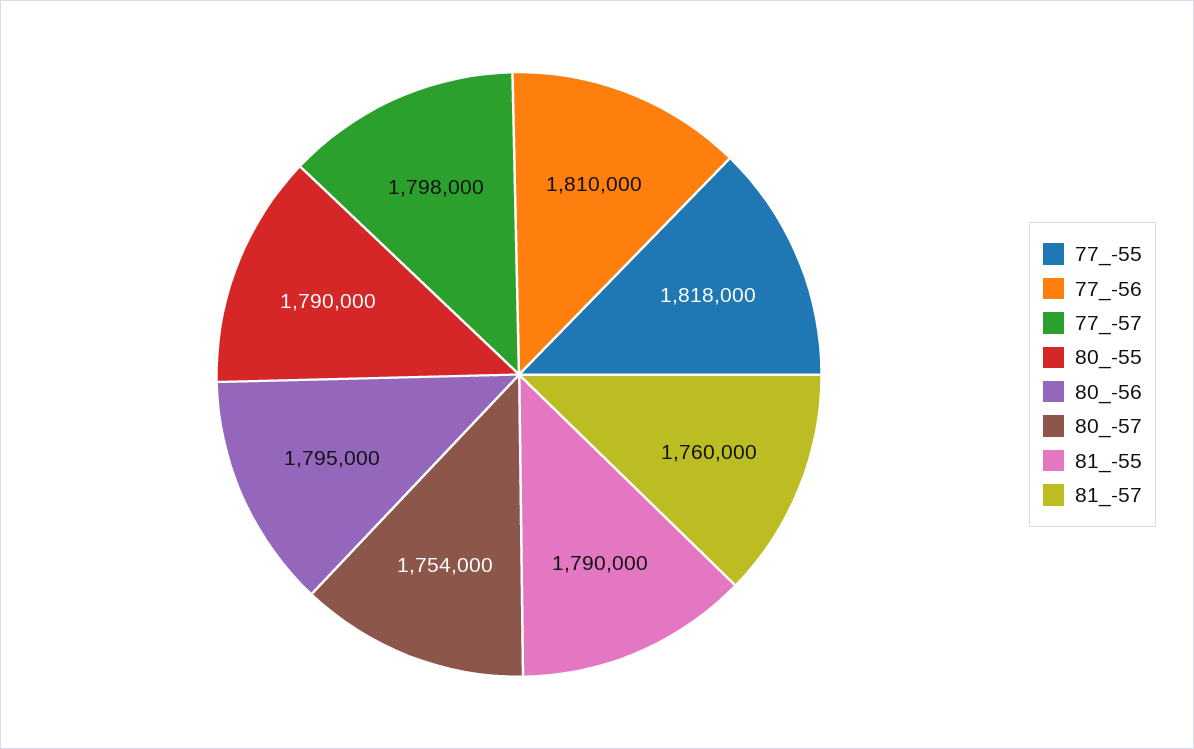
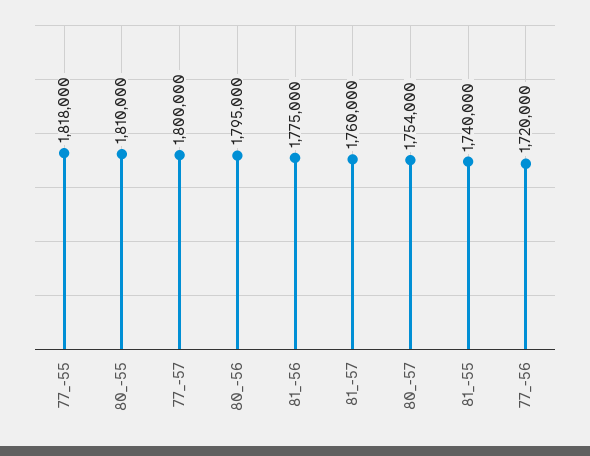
77_-56: 1810000 -> 1720000
77_-57: 1798000 -> 1800000
80_-55: 1790000 -> 1810000
81_-55: 1790000 -> 1740000
81_-56: none -> 1775000

